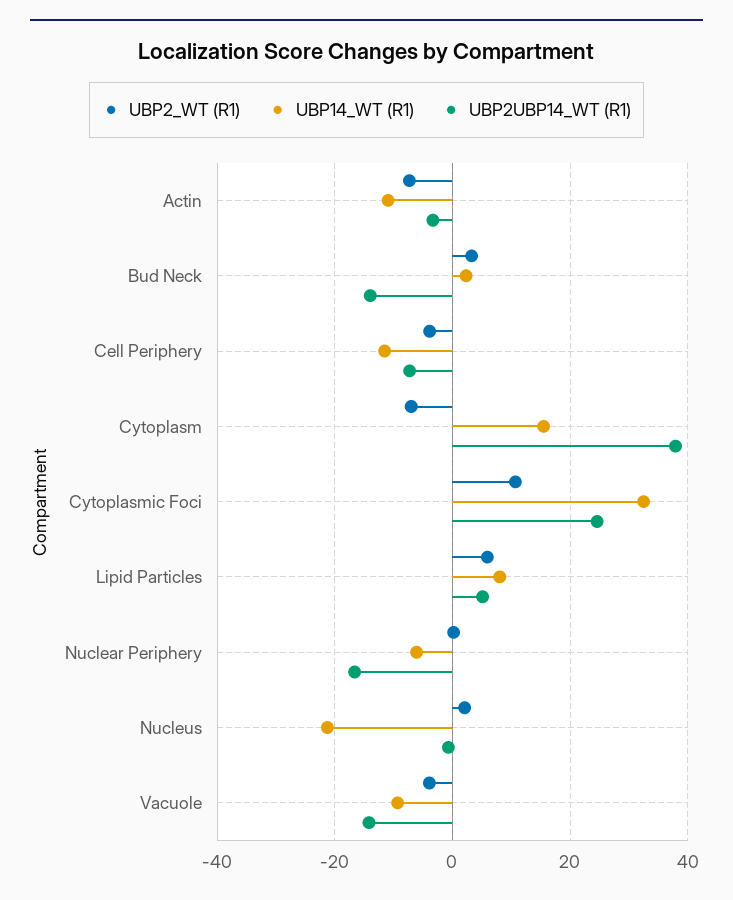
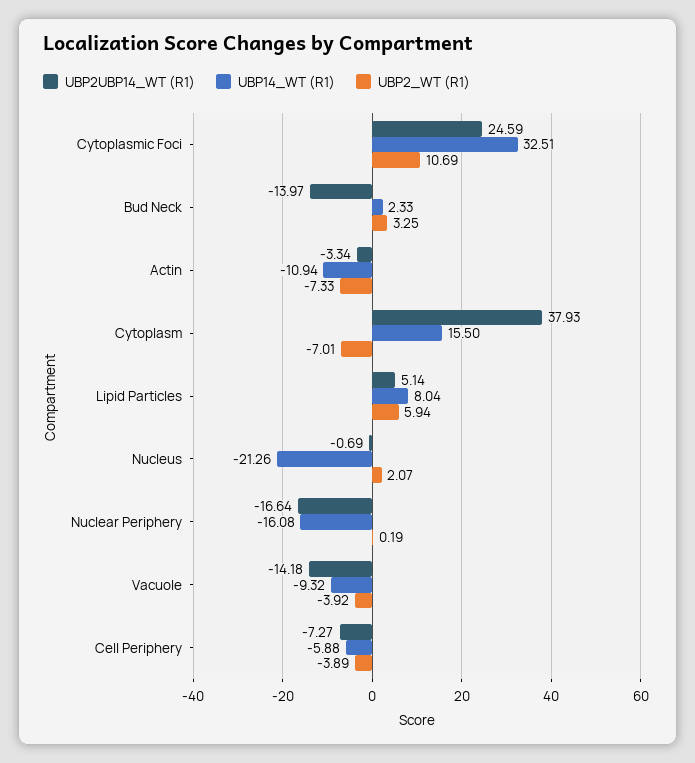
UBP14_WT (R1), Cell Periphery: -12 -> -5.88
UBP14_WT (R1), Nuclear Periphery: -6 -> -16.08

